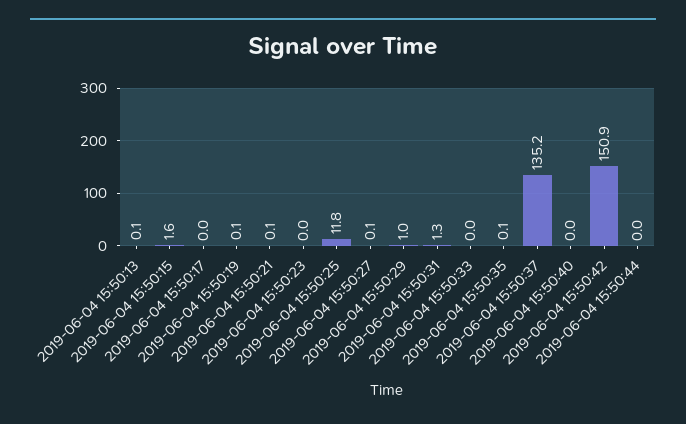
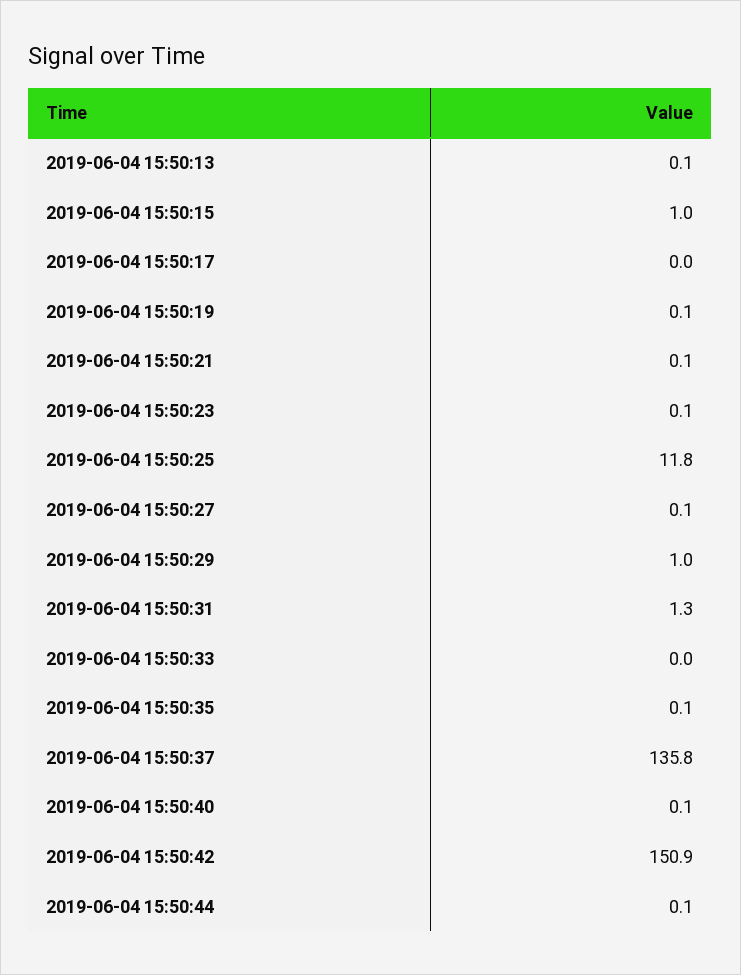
2019-06-04 15:50:15: 1.6 -> 1
2019-06-04 15:50:23: 0 -> 0.1
2019-06-04 15:50:37: 135.2 -> 135.8
2019-06-04 15:50:40: 0 -> 0.1
2019-06-04 15:50:44: 0 -> 0.1

